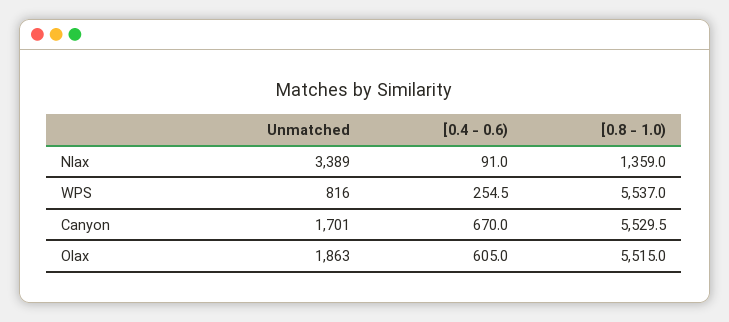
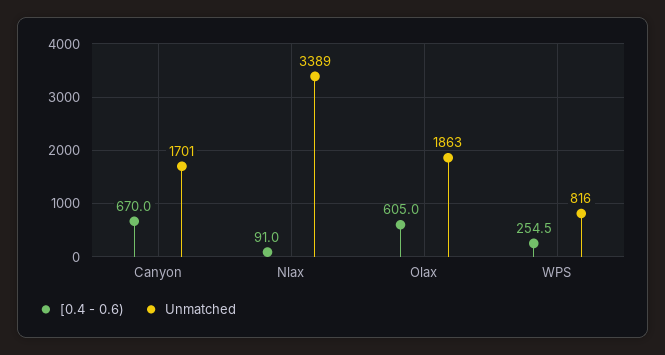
[0.8 - 1.0), Nlax: 1359 -> none
[0.8 - 1.0), WPS: 5537 -> none
[0.8 - 1.0), Canyon: 5529.5 -> none
[0.8 - 1.0), Olax: 5515 -> none

